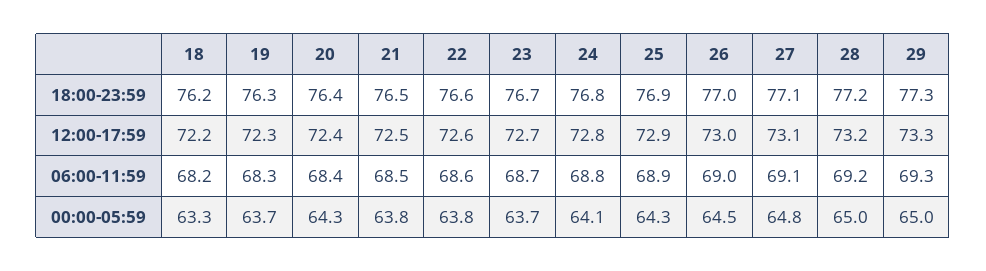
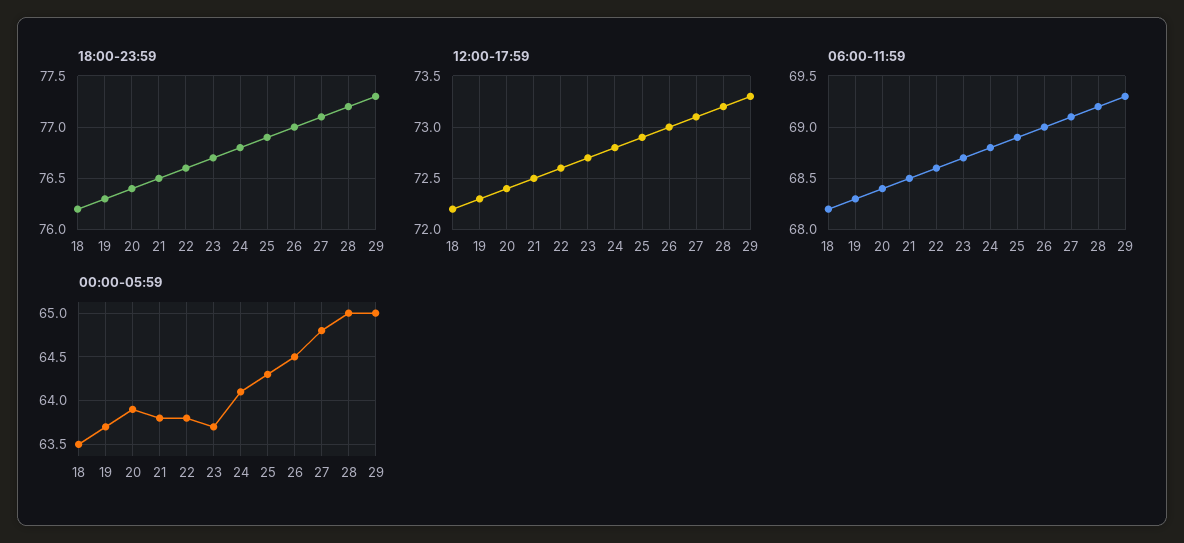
00:00-05:59, 18: 63.3 -> 63.5
00:00-05:59, 20: 64.3 -> 63.9

